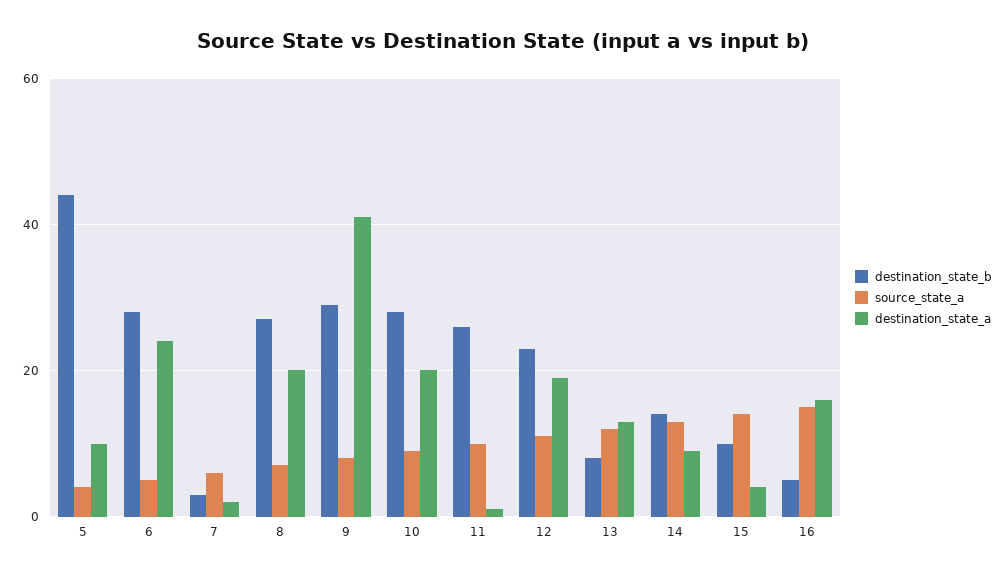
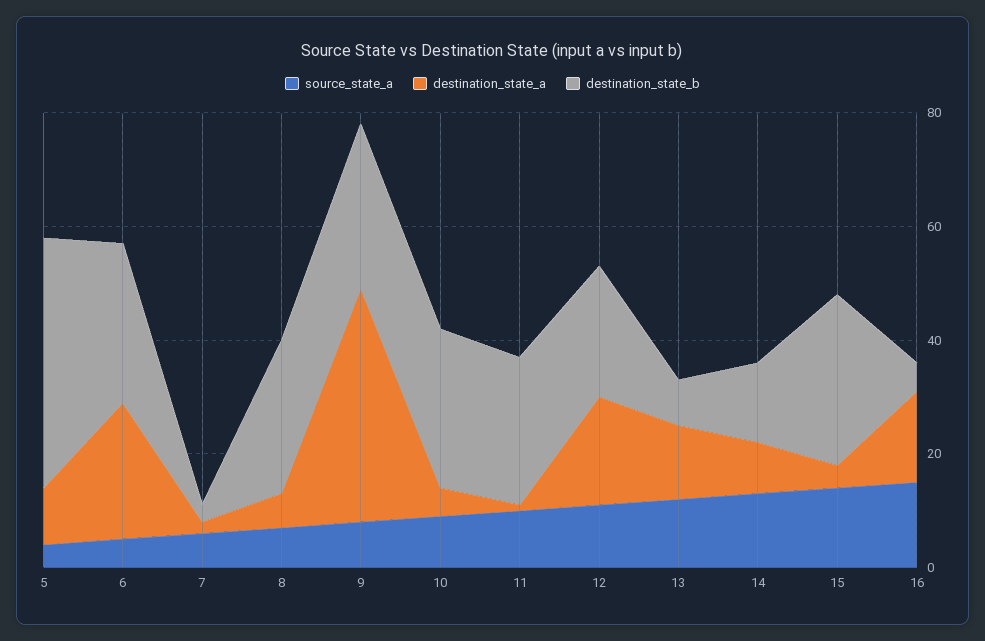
destination_state_a, 8: 20 -> 5
destination_state_a, 10: 20 -> 5
destination_state_b, 15: 10 -> 30

